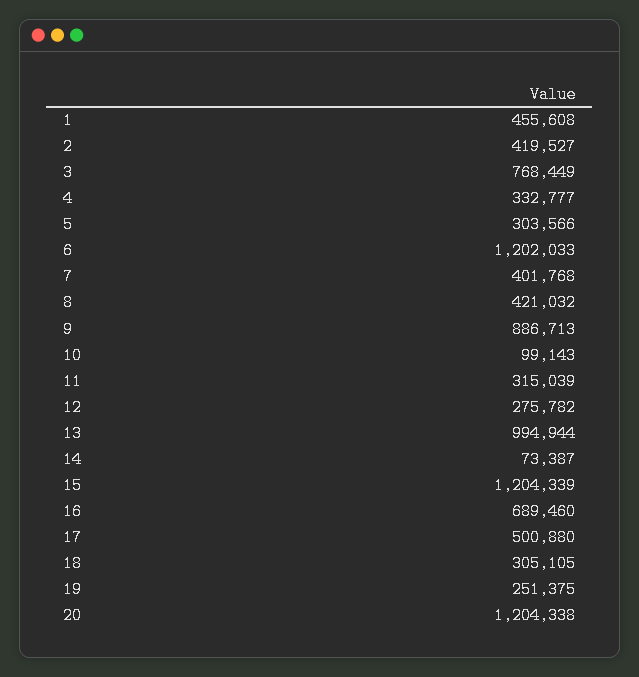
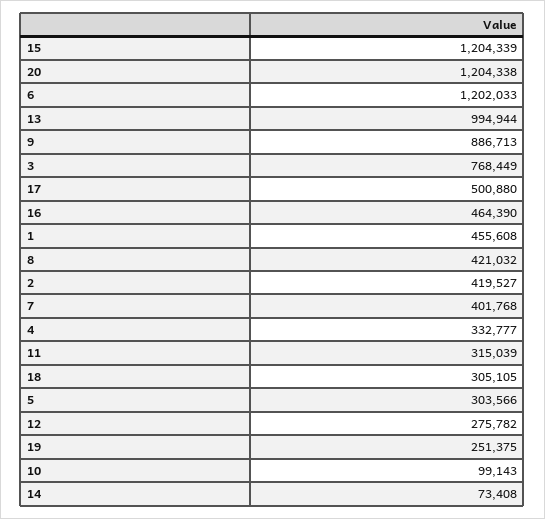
14: 73387 -> 73408
16: 689460 -> 464390

